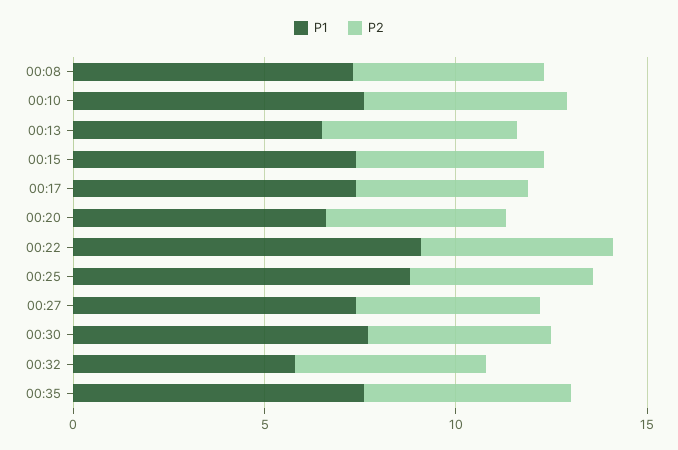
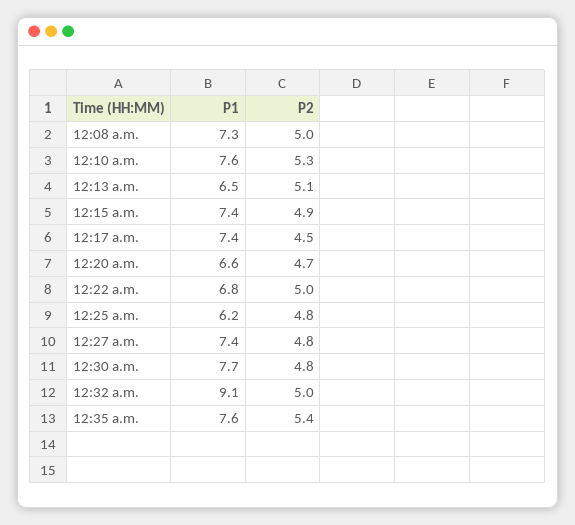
P1, 00:22: 9 -> 6.8
P1, 00:25: 9 -> 6.2
P1, 00:32: 6 -> 9.1

